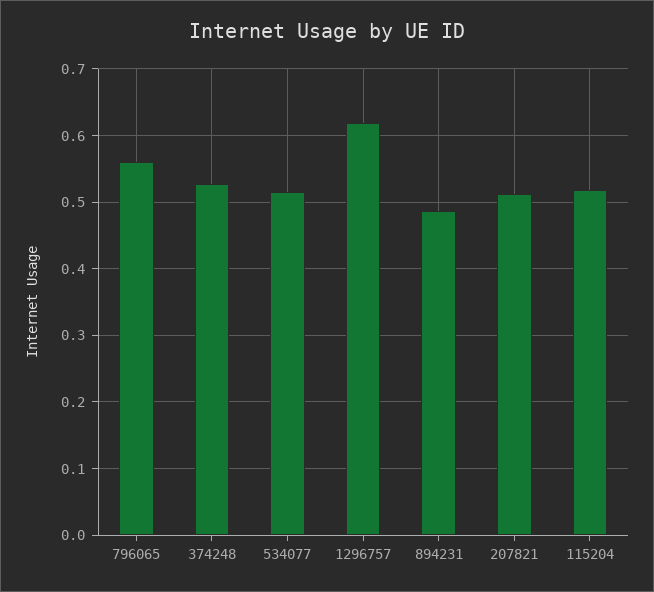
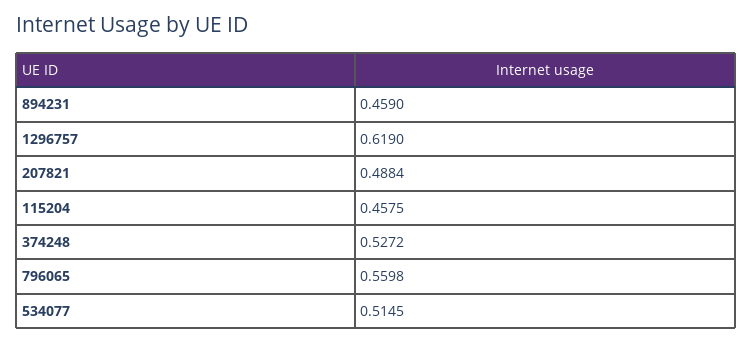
894231: 0.49 -> 0.459
207821: 0.51 -> 0.4884
115204: 0.52 -> 0.4575

